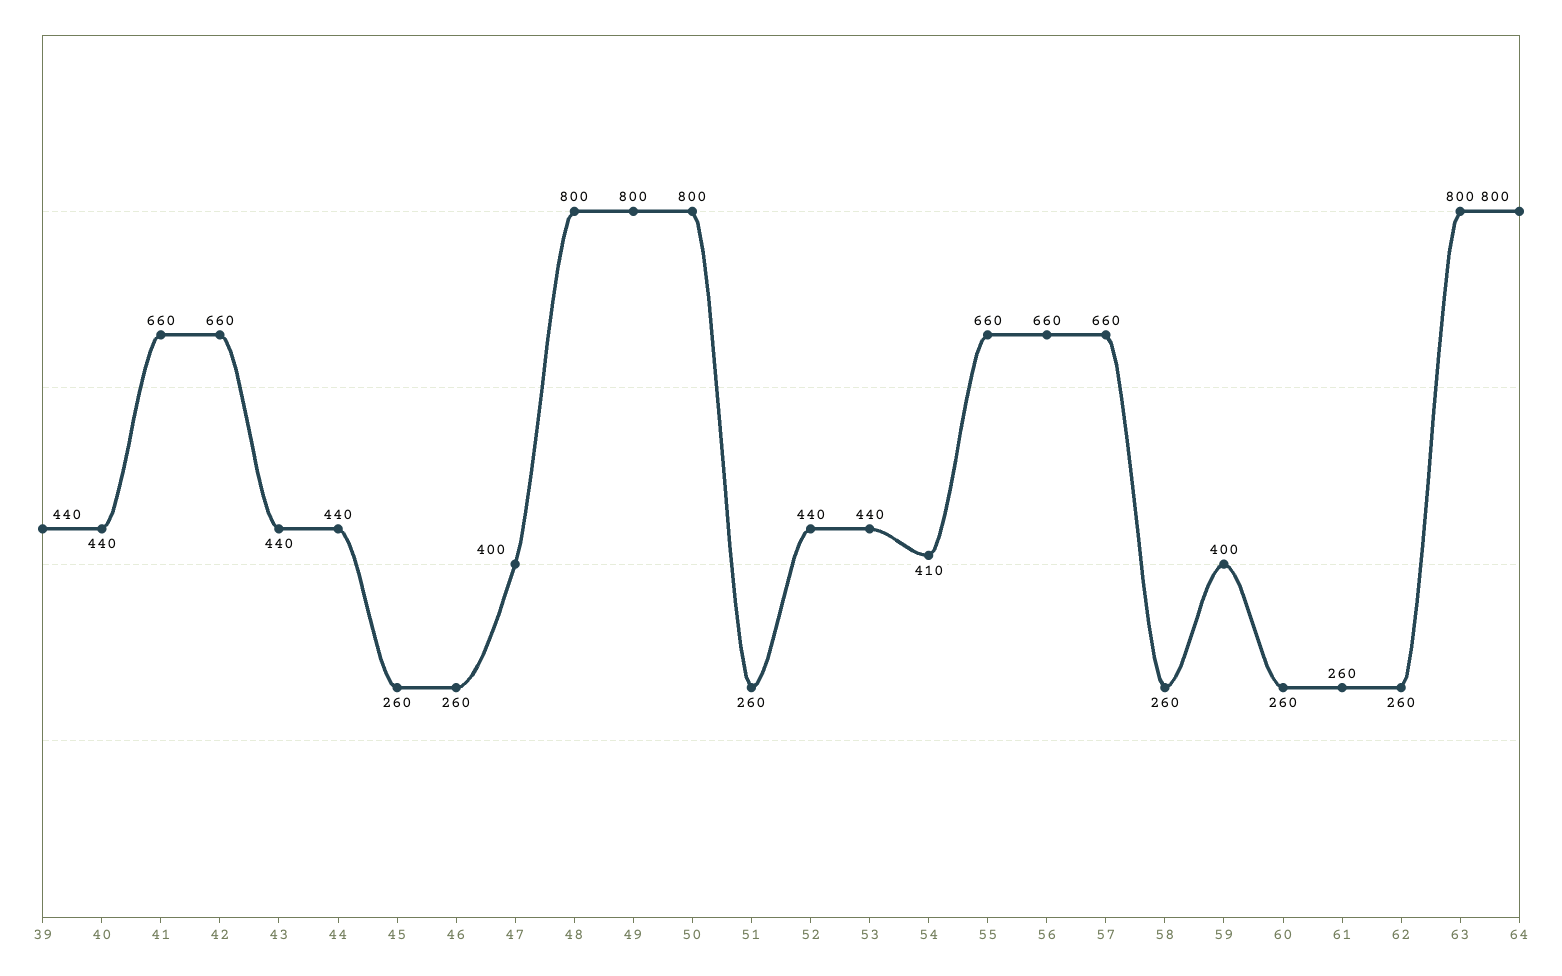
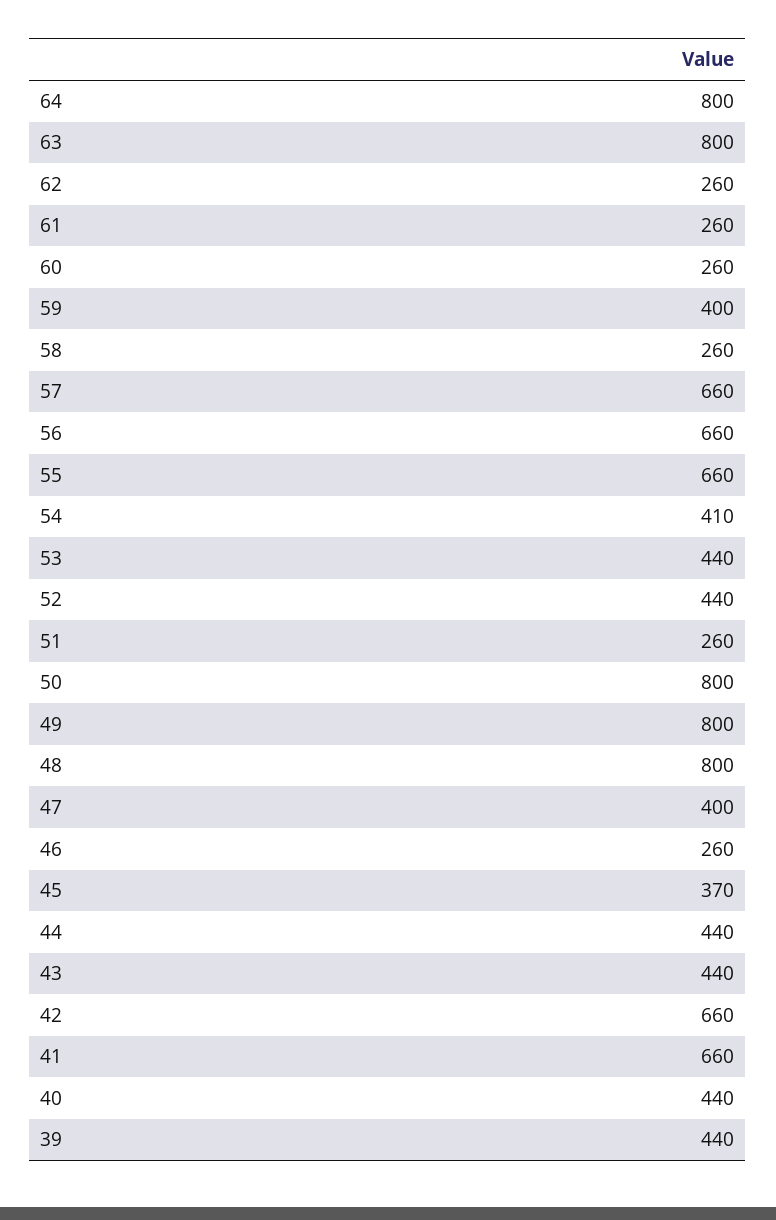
45: 260 -> 370

